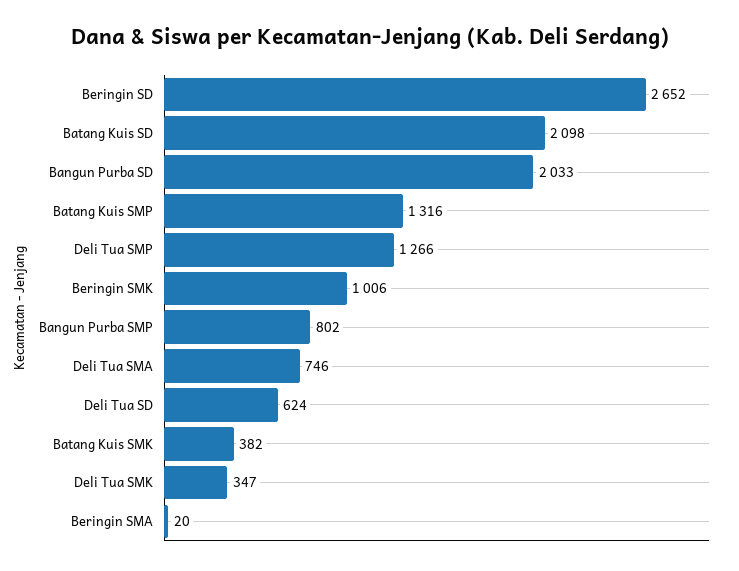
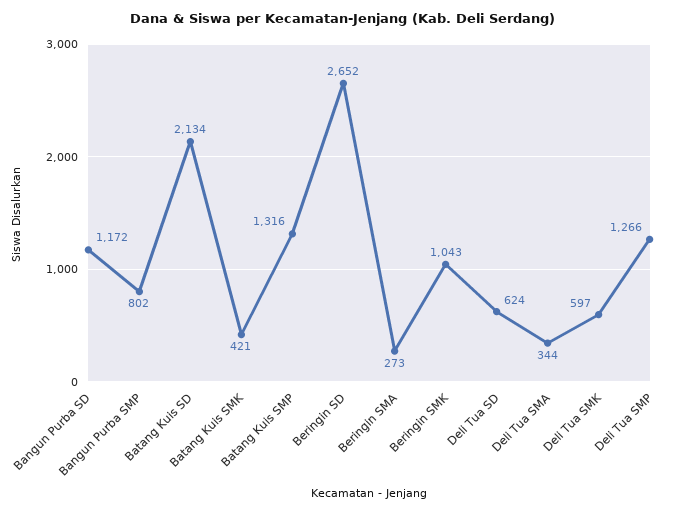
Batang Kuis SD: 2098 -> 2134
Bangun Purba SD: 2033 -> 1172
Beringin SMK: 1006 -> 1043
Deli Tua SMA: 746 -> 344
Batang Kuis SMK: 382 -> 421
Deli Tua SMK: 347 -> 597
Beringin SMA: 20 -> 273

